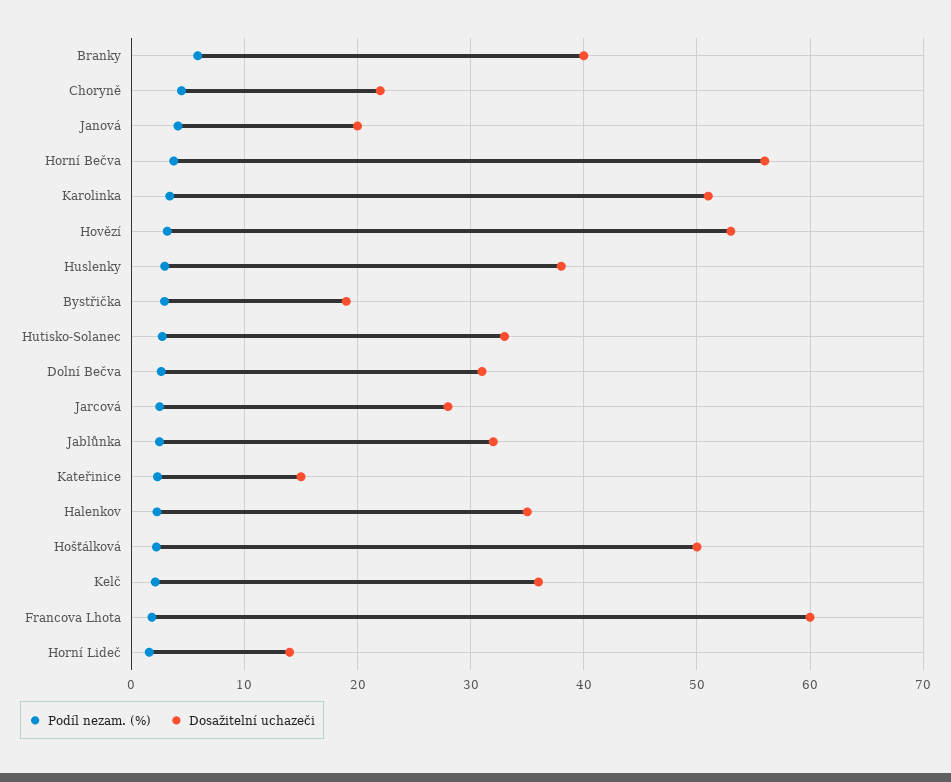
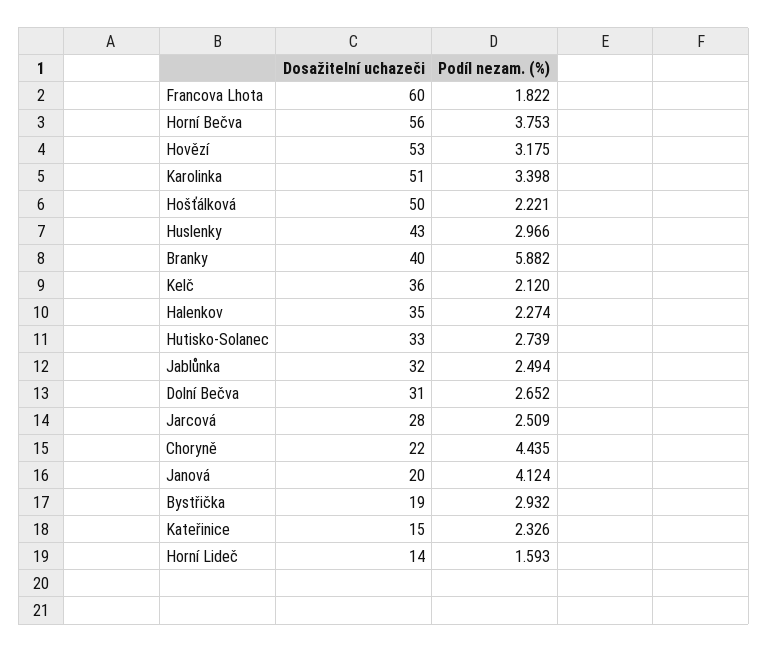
Dosažitelní uchazeči, Huslenky: 38 -> 43

